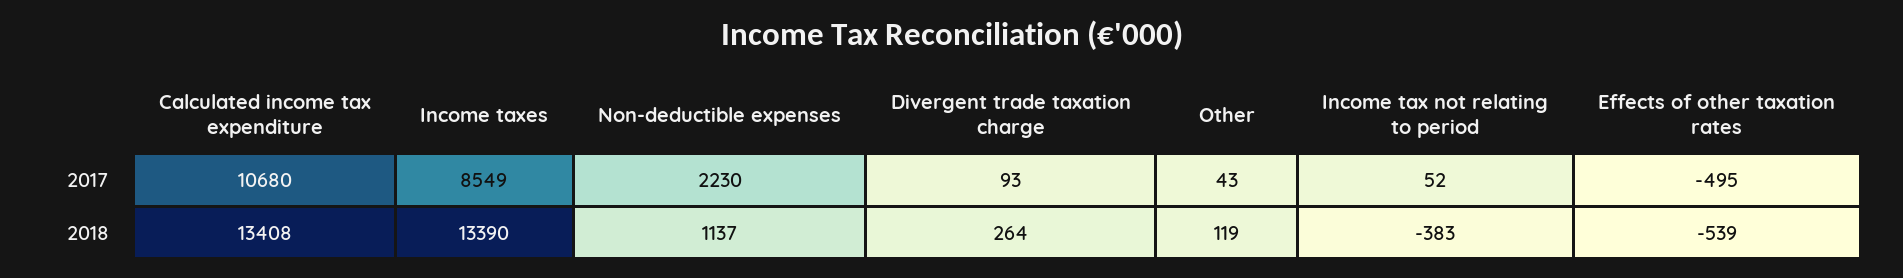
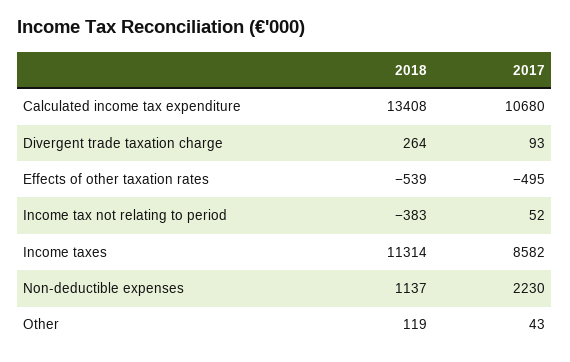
Income taxes, 2017: 8549 -> 8582
Income taxes, 2018: 13390 -> 11314

